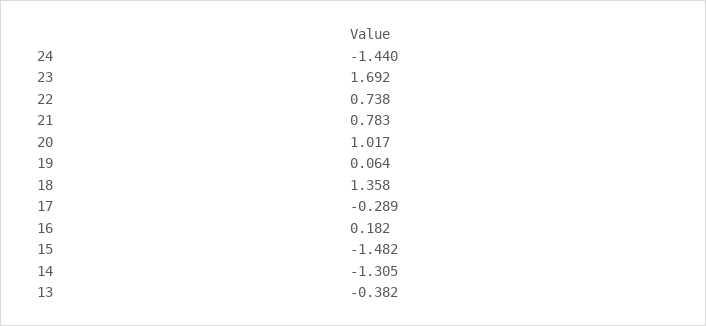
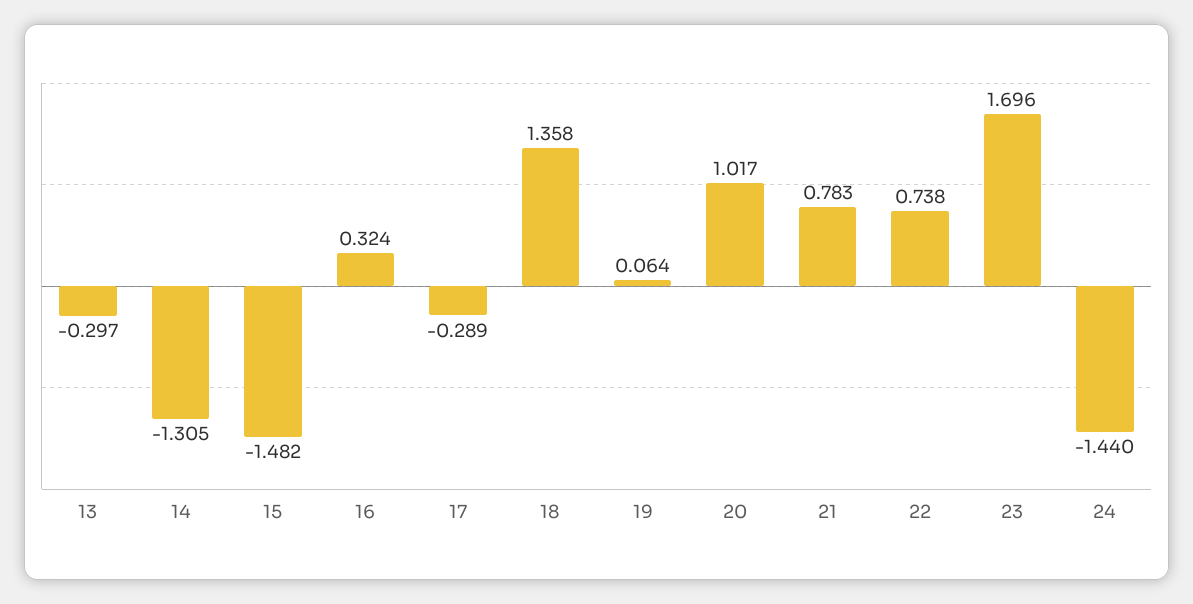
23: 1.692 -> 1.696
16: 0.182 -> 0.324
13: -0.382 -> -0.297

